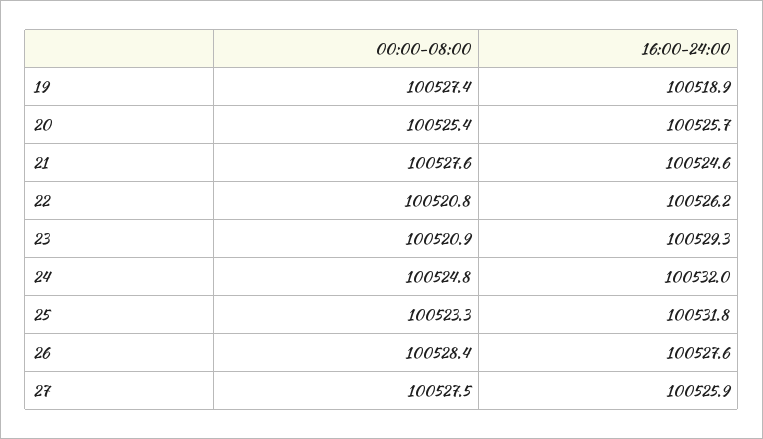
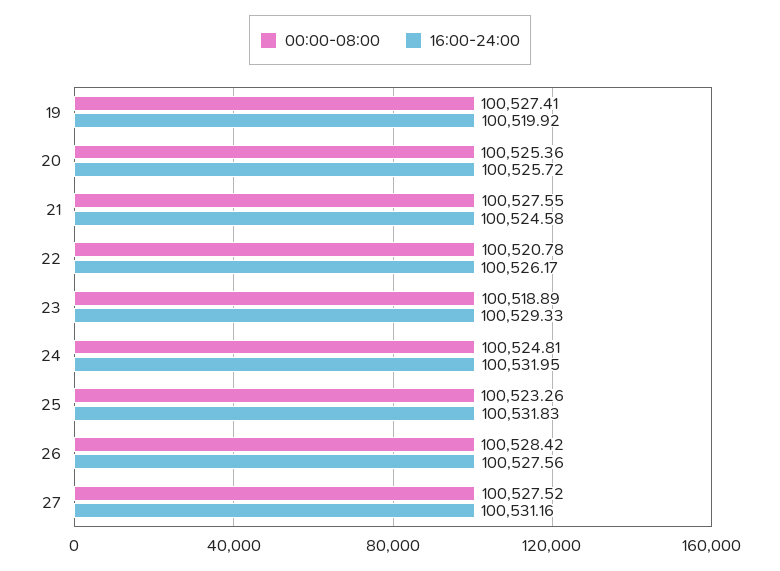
16:00-24:00, 19: 100518.9 -> 100519.92
00:00-08:00, 23: 100520.9 -> 100518.89
16:00-24:00, 27: 100525.9 -> 100531.16

